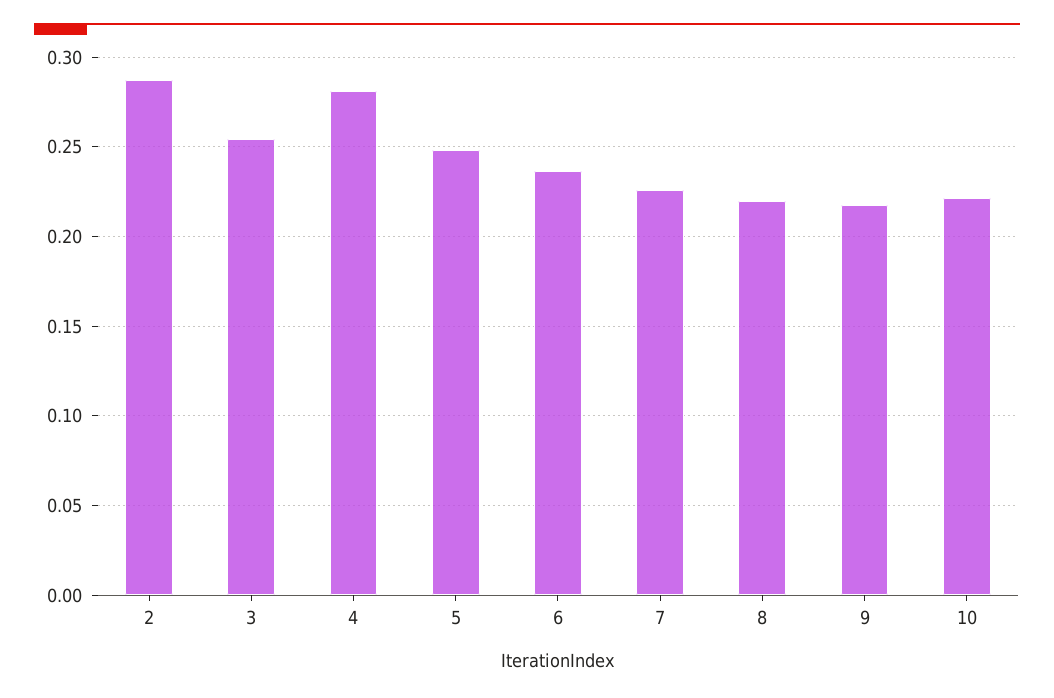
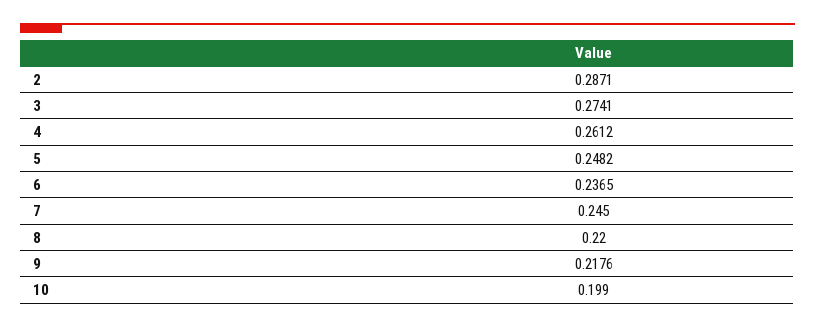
3: 0.255 -> 0.2741
4: 0.28 -> 0.2612
7: 0.225 -> 0.245
10: 0.22 -> 0.199

